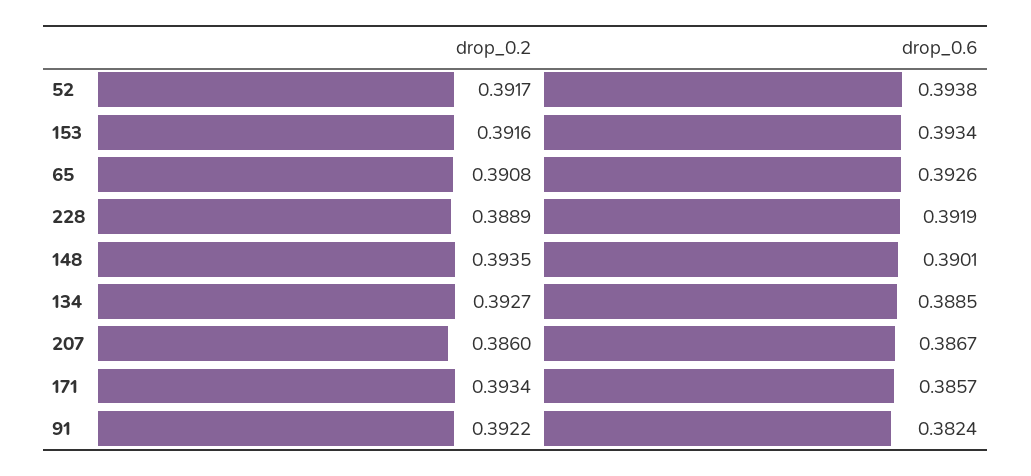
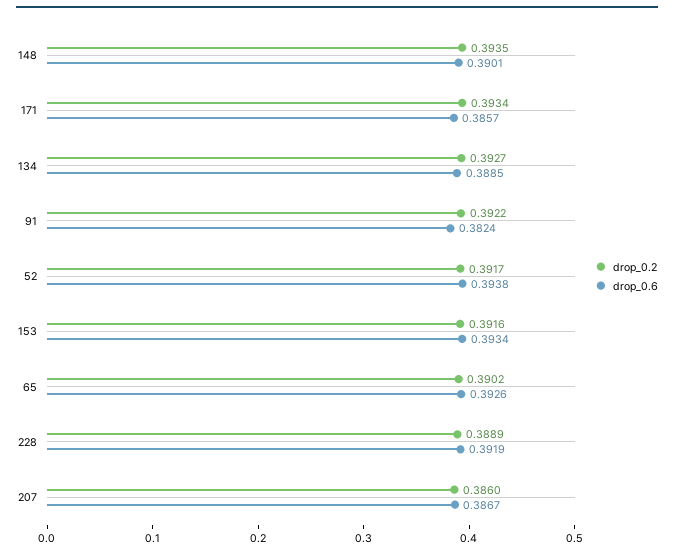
drop_0.2, 65: 0.3908 -> 0.3902

